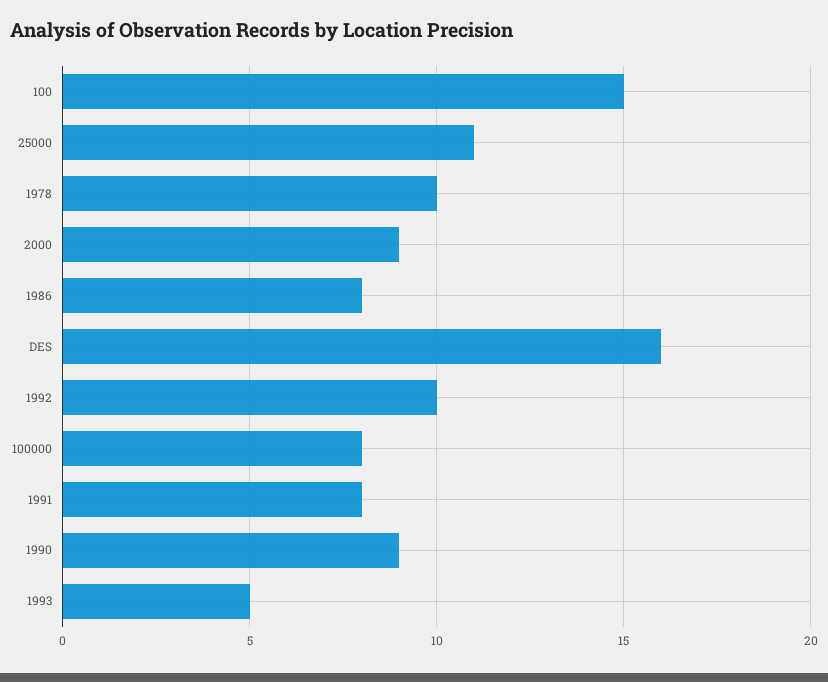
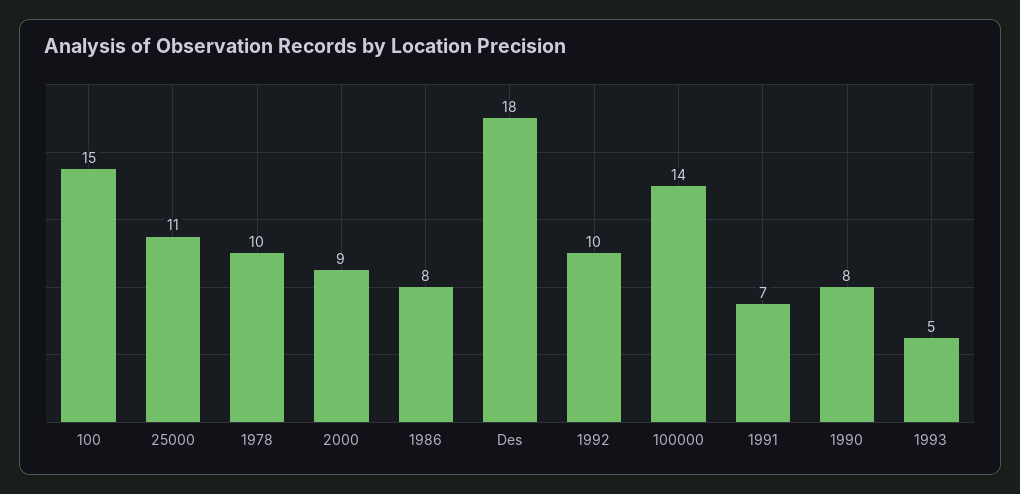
DES: 16 -> 18
100000: 8 -> 14
1991: 8 -> 7
1990: 9 -> 8

